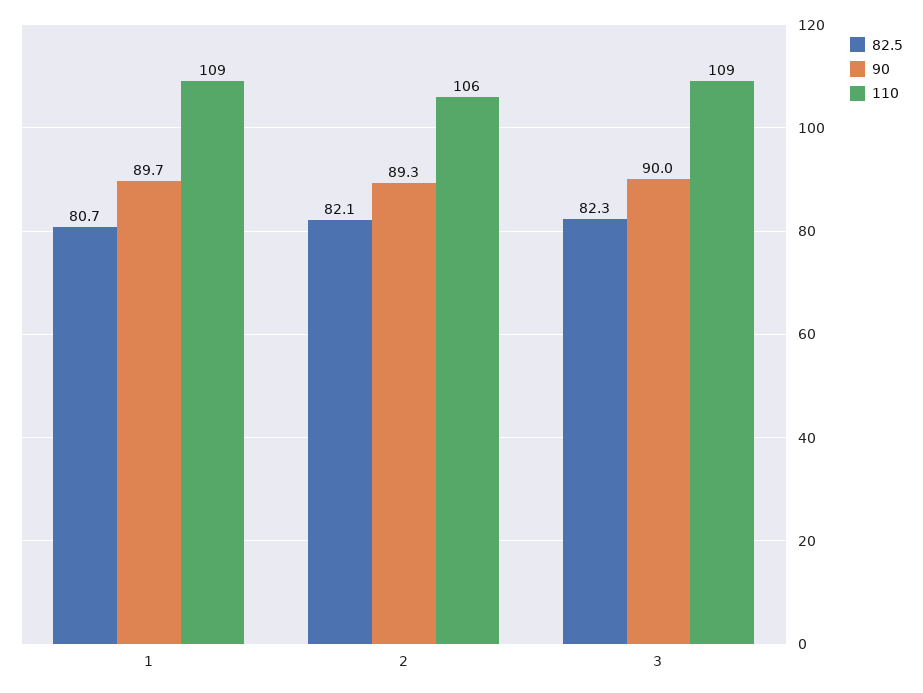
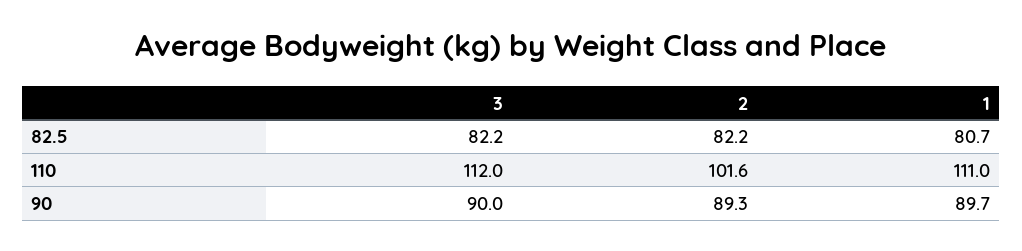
110, 1: 109 -> 111
82.5, 2: 82.1 -> 82.2
110, 2: 106 -> 101.6
82.5, 3: 82.3 -> 82.2
110, 3: 109 -> 112

